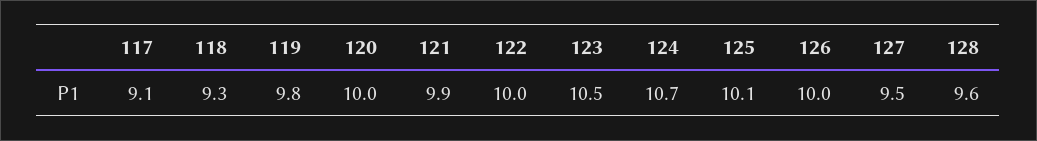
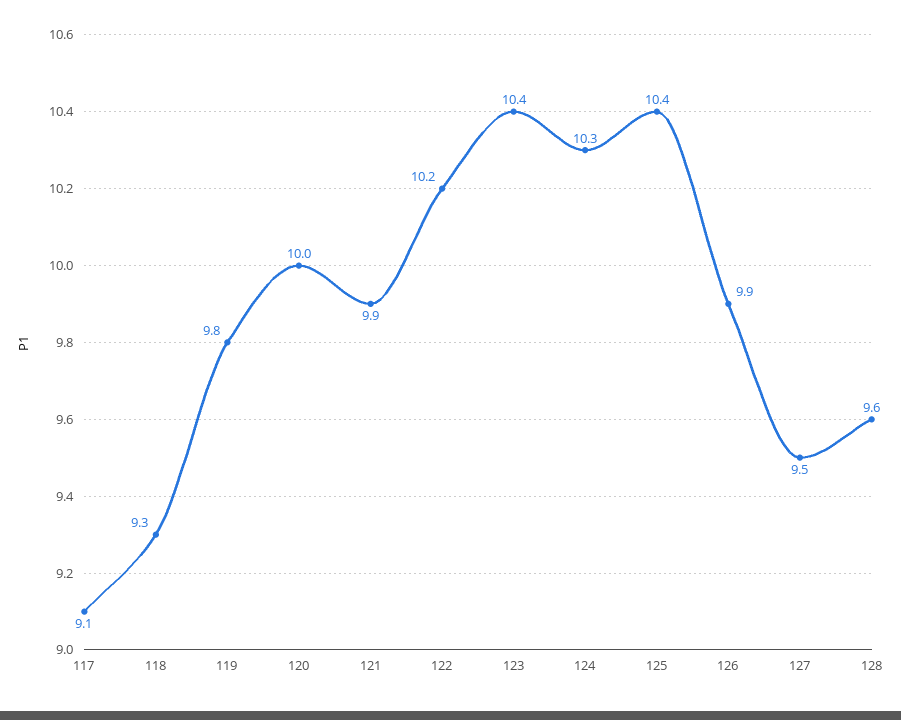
122: 10 -> 10.2
123: 10.5 -> 10.4
124: 10.7 -> 10.3
125: 10.1 -> 10.4
126: 10 -> 9.9

